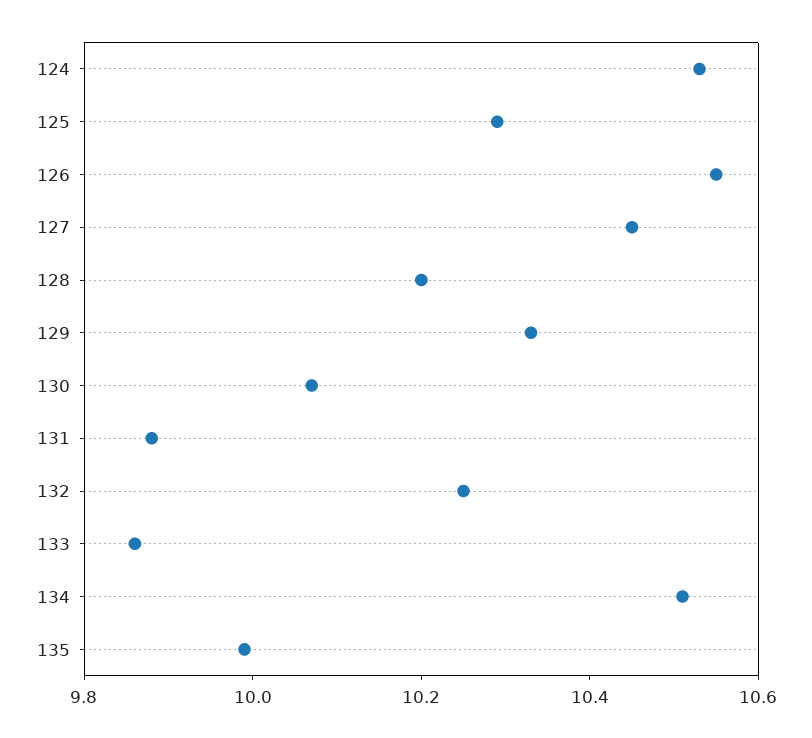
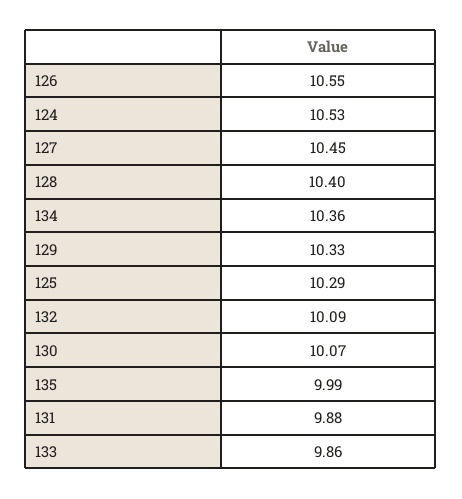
128: 10.2 -> 10.4
132: 10.25 -> 10.09
134: 10.5 -> 10.36

